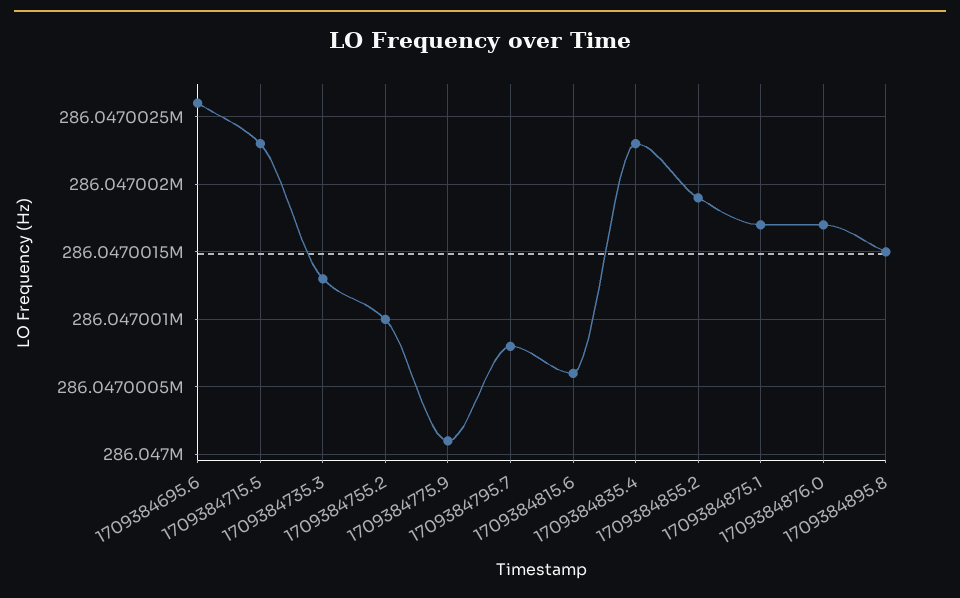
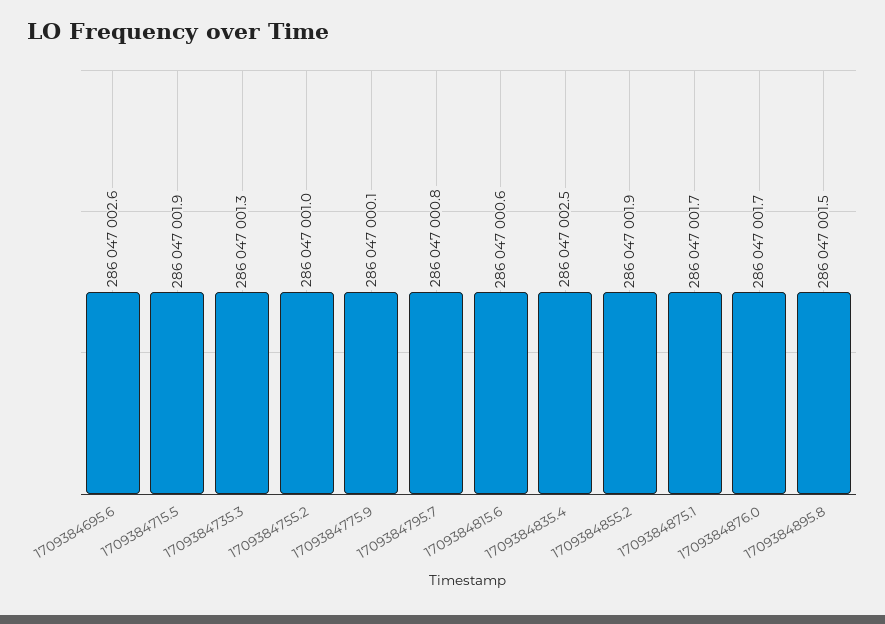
1709384715.5: 286047002.3 -> 286047001.9
1709384835.4: 286047002.3 -> 286047002.5

